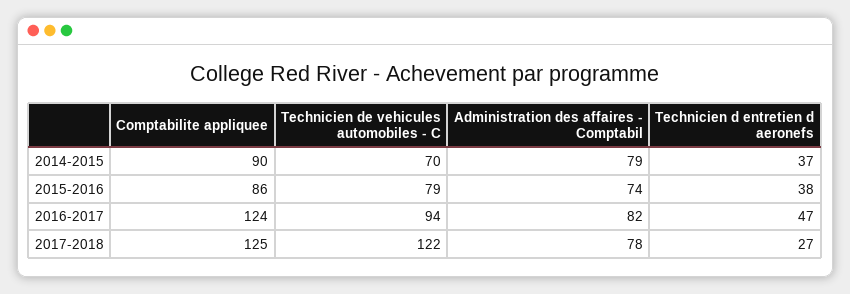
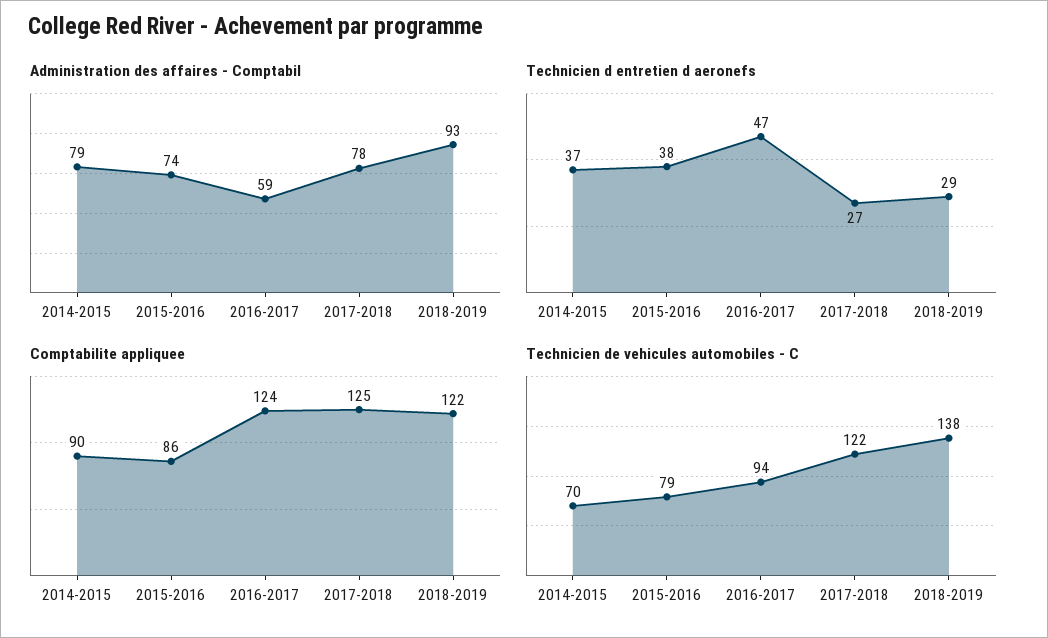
Administration des affaires - Comptabil, 2016-2017: 82 -> 59
Administration des affaires - Comptabil, 2018-2019: none -> 93
Technicien d entretien d aeronefs, 2018-2019: none -> 29
Comptabilite appliquee, 2018-2019: none -> 122
Technicien de vehicules automobiles - C, 2018-2019: none -> 138

